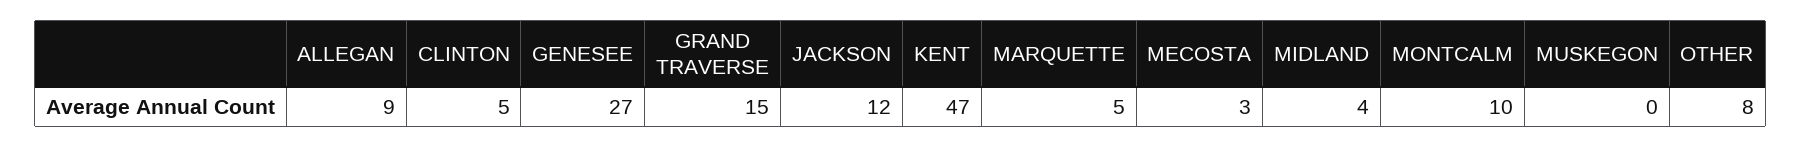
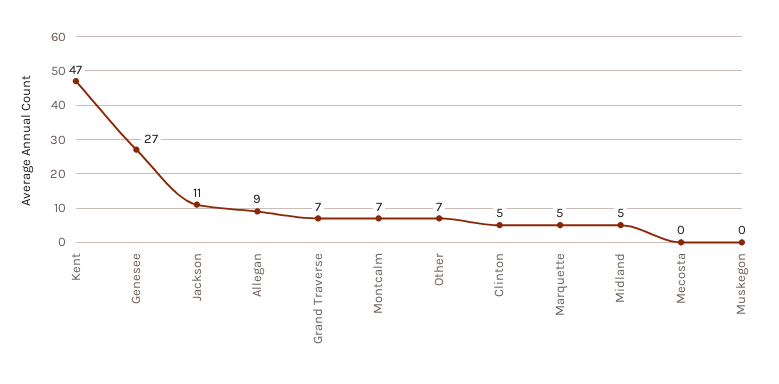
GRAND TRAVERSE: 15 -> 7
JACKSON: 12 -> 11
MECOSTA: 3 -> 0
MIDLAND: 4 -> 5
MONTCALM: 10 -> 7
OTHER: 8 -> 7

